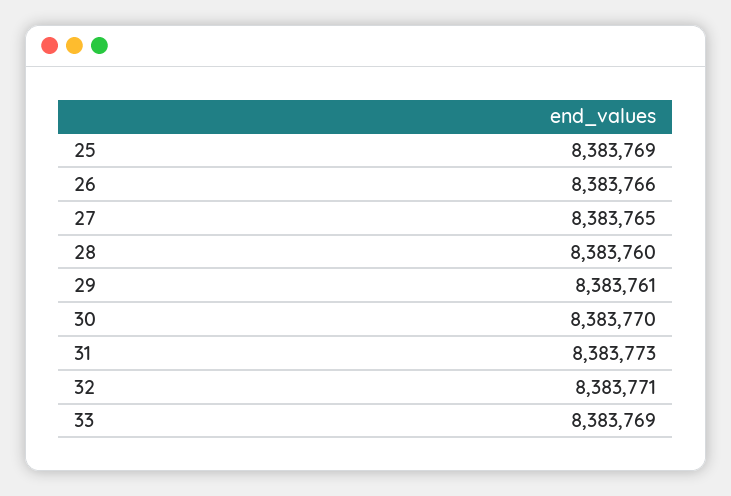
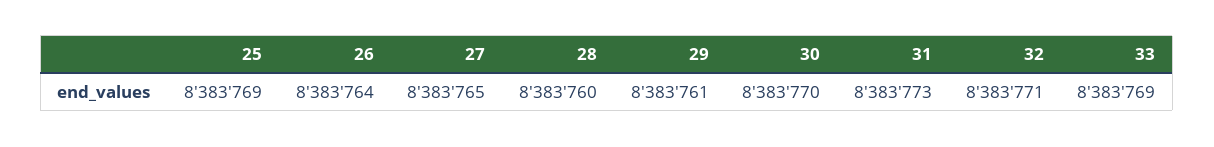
26: 8383766 -> 8383764

